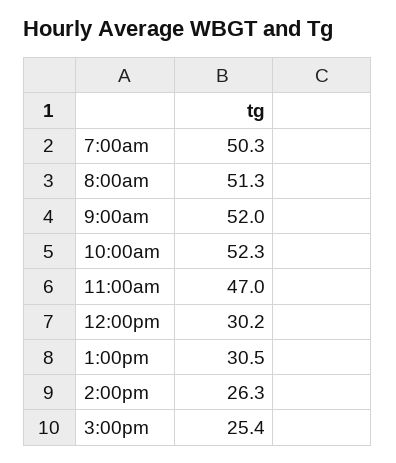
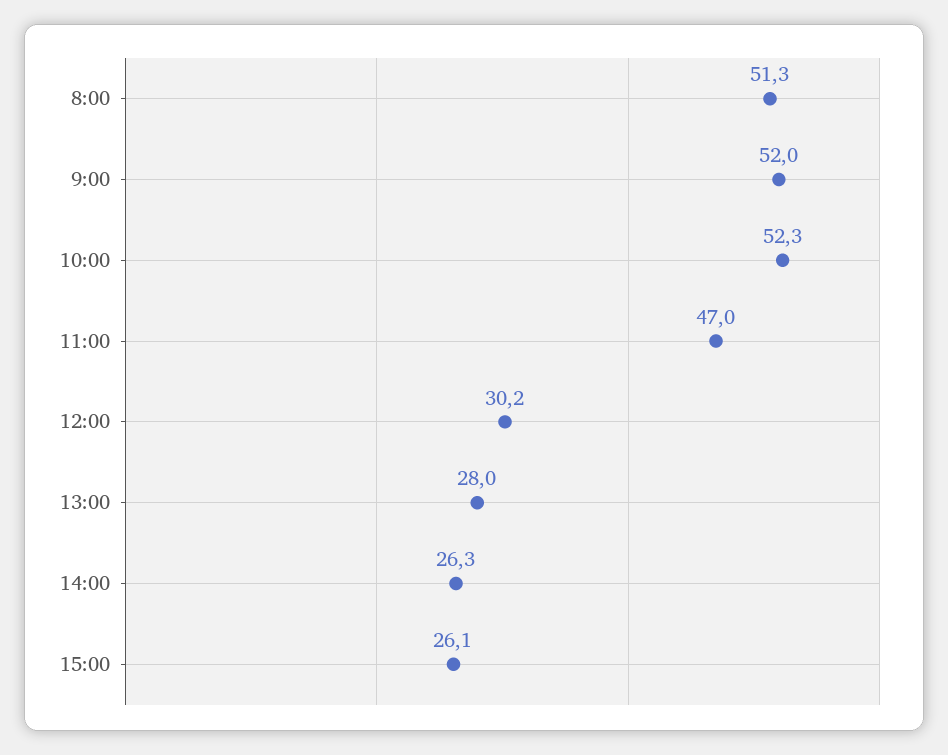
7:00am: 50.3 -> none
1:00pm: 30.5 -> 28
3:00pm: 25.4 -> 26.1

